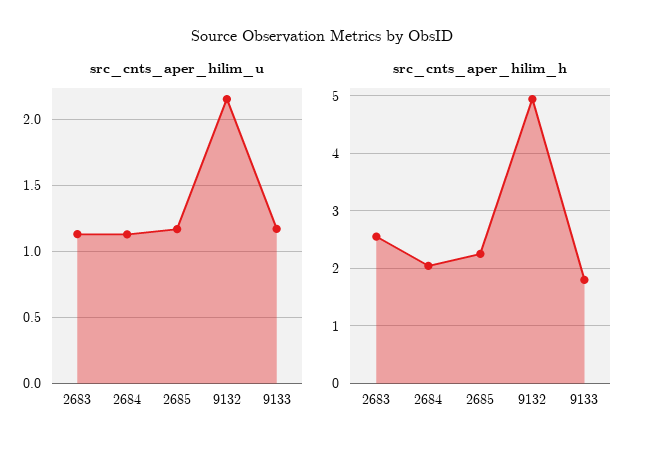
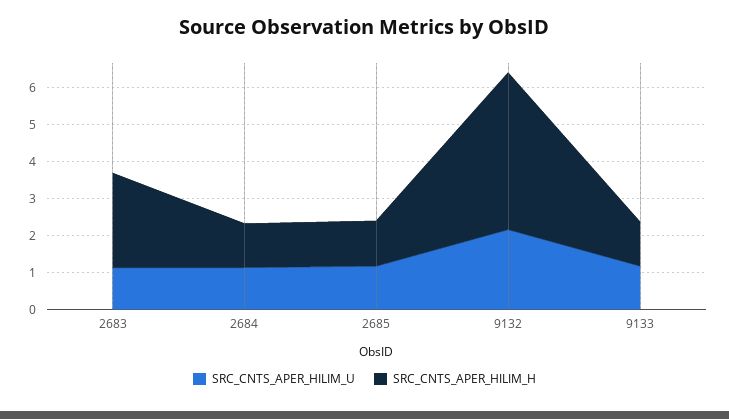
src_cnts_aper_hilim_h, 2684: 2 -> 1.25
src_cnts_aper_hilim_h, 2685: 2.2 -> 1.25
src_cnts_aper_hilim_h, 9132: 5 -> 4.25
src_cnts_aper_hilim_h, 9133: 1.8 -> 1.25

